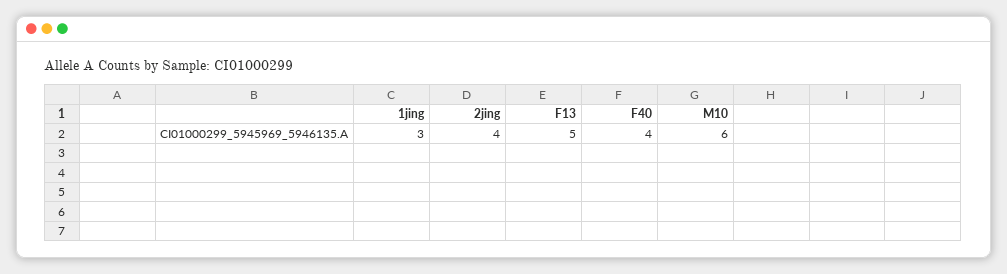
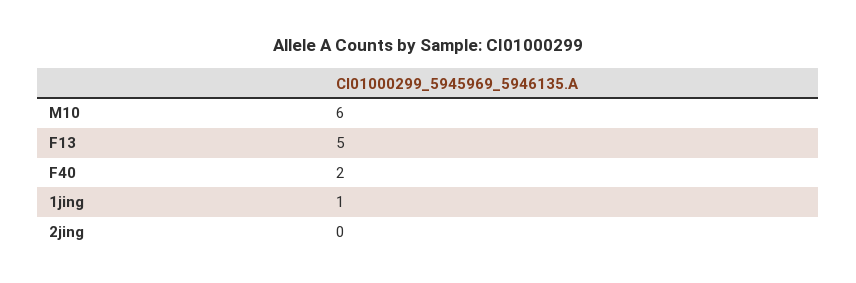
1jing: 3 -> 1
2jing: 4 -> 0
F40: 4 -> 2

